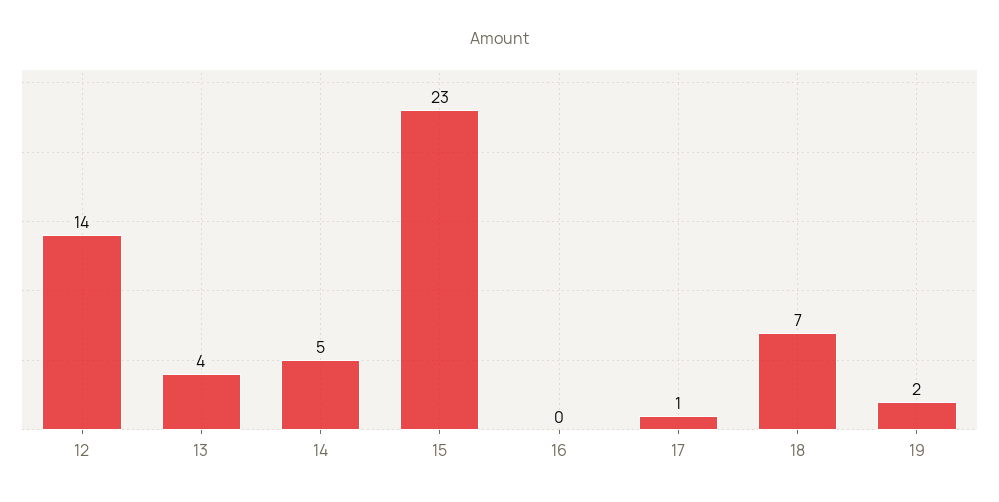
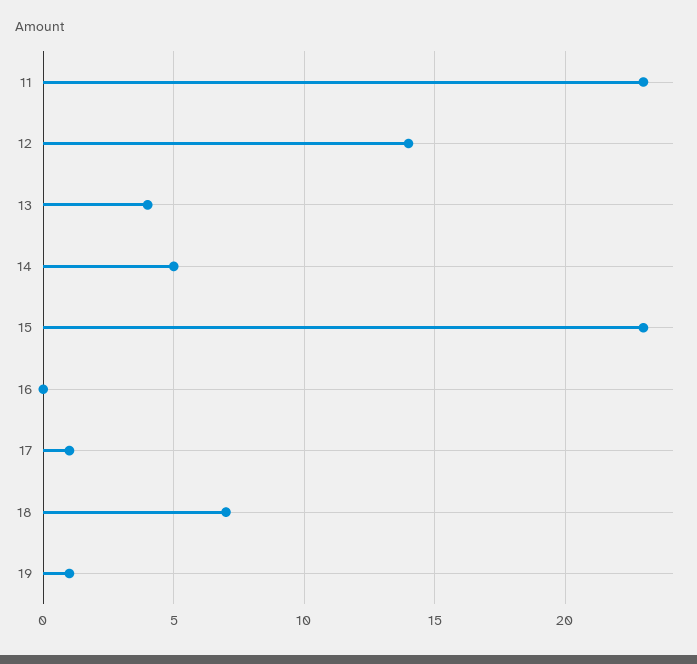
19: 2 -> 1
11: none -> 23

